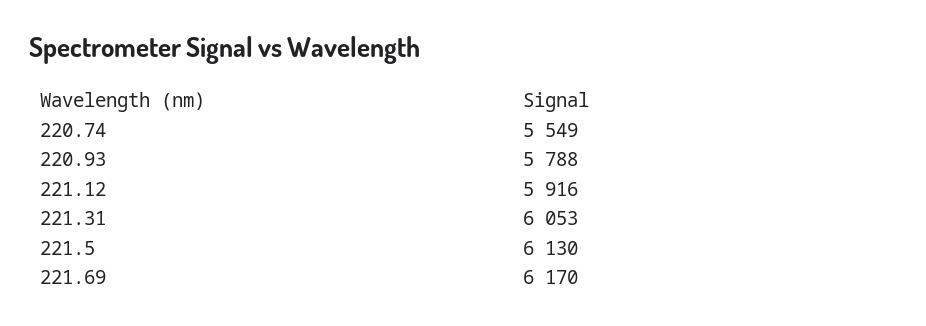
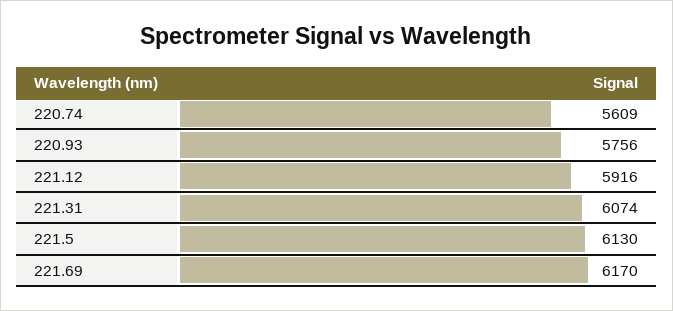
220.74: 5549 -> 5609
220.93: 5788 -> 5756
221.31: 6053 -> 6074

